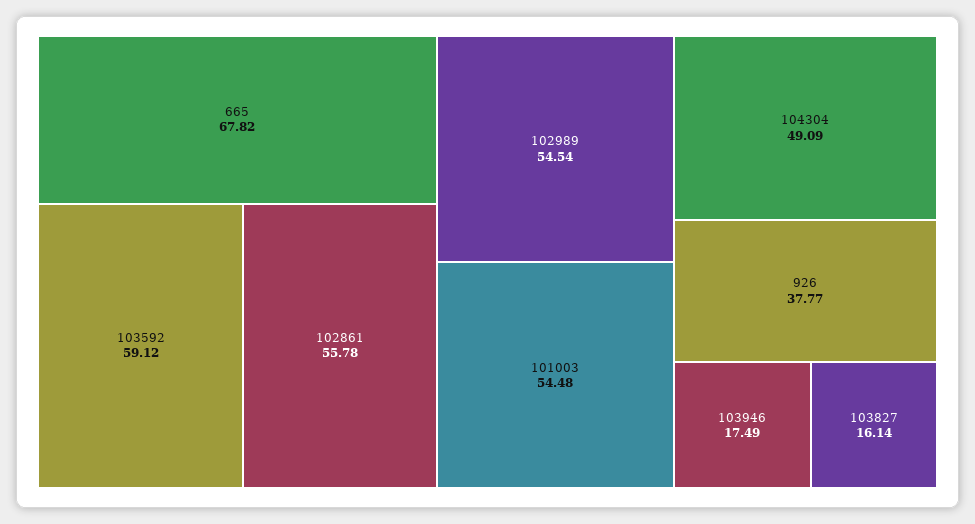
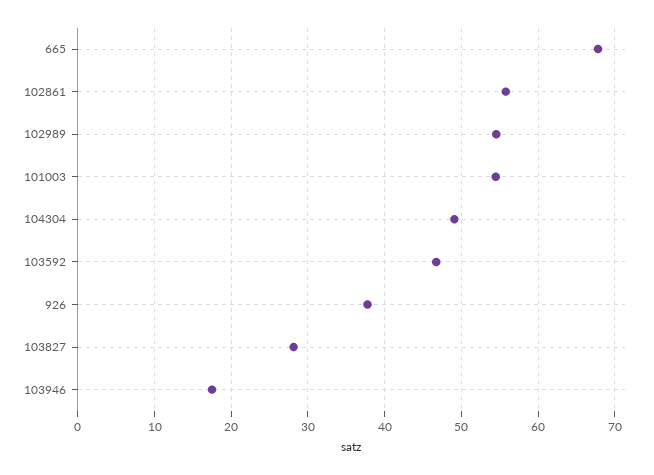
103592: 59.12 -> 47
103827: 16.14 -> 28

